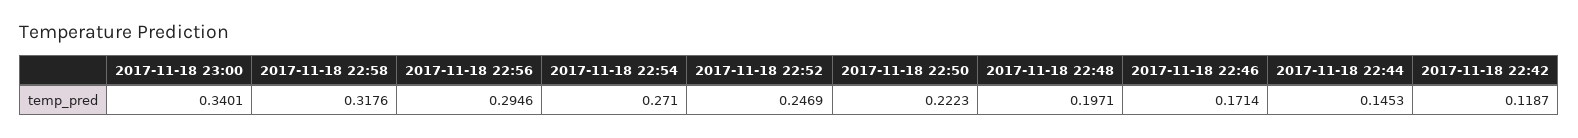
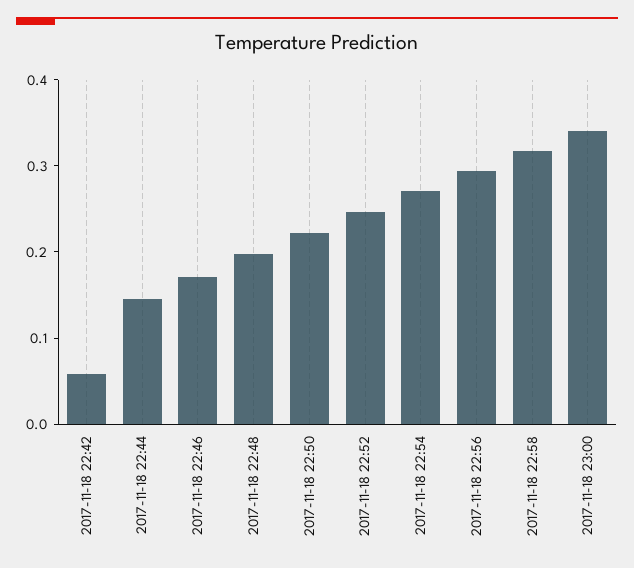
2017-11-18 22:42: 0.1187 -> 0.06

